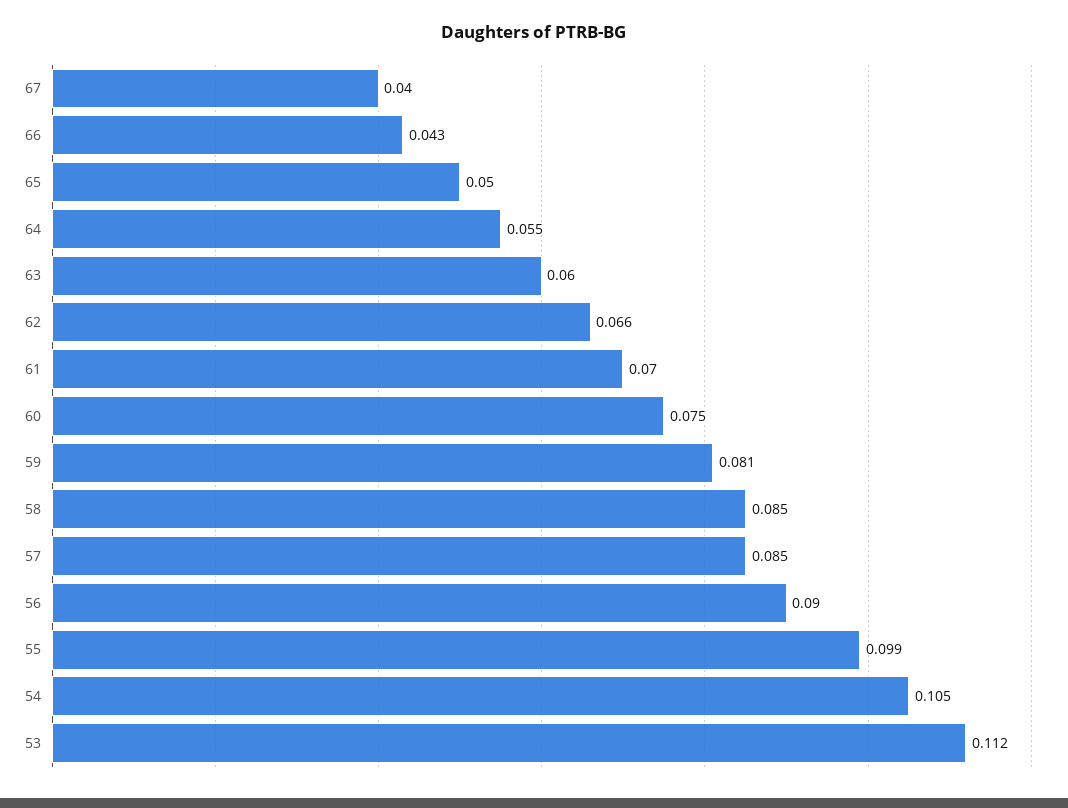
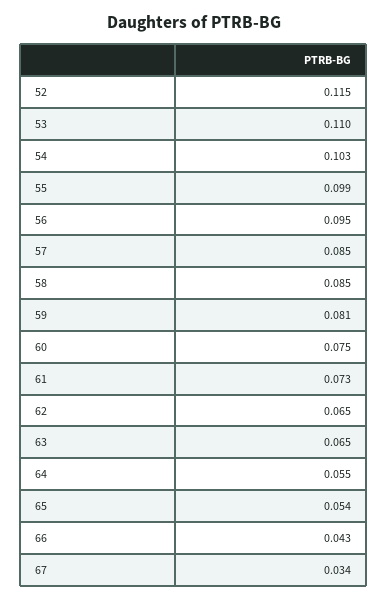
67: 0.04 -> 0.034
65: 0.05 -> 0.054
63: 0.06 -> 0.065
62: 0.066 -> 0.065
61: 0.07 -> 0.073
56: 0.09 -> 0.095
54: 0.105 -> 0.103
53: 0.112 -> 0.11
52: none -> 0.115

